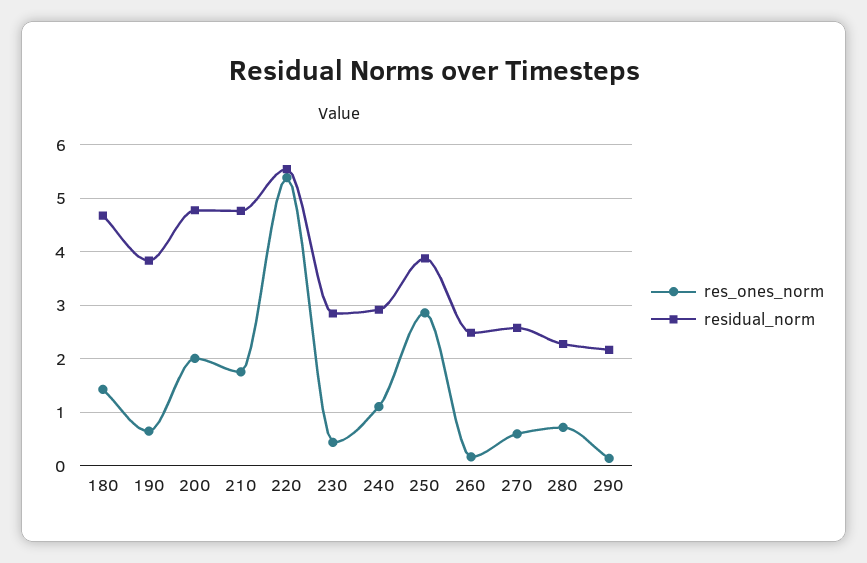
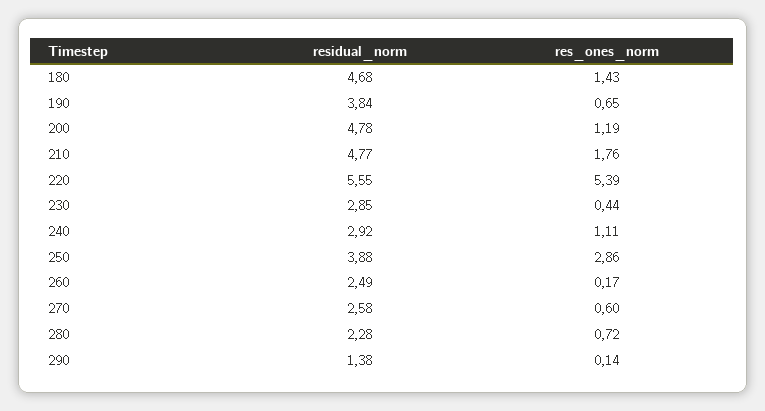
res_ones_norm, 200: 2 -> 1.19
residual_norm, 290: 2.2 -> 1.38

